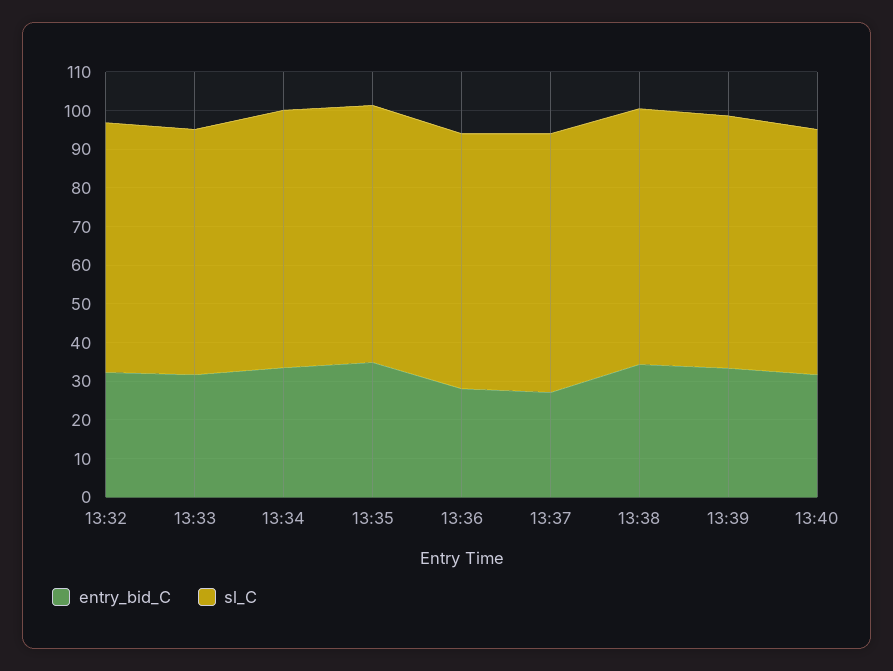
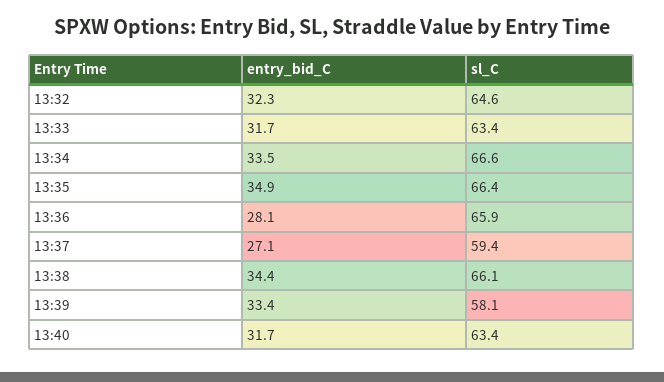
sl_C, 13:37: 67.5 -> 59.4
sl_C, 13:39: 65 -> 58.1

